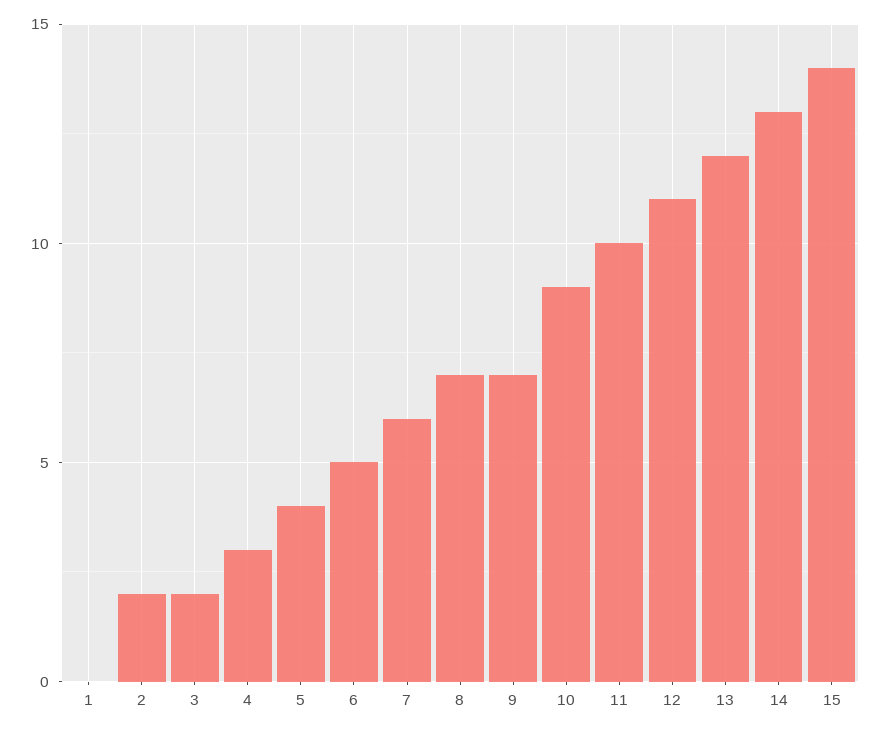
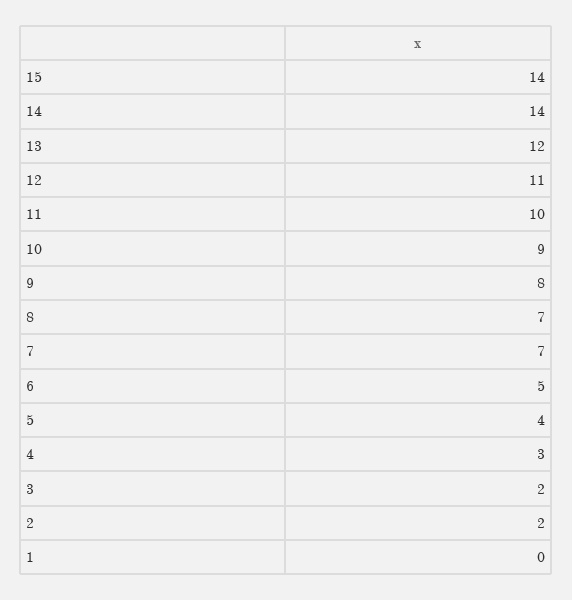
7: 6 -> 7
9: 7 -> 8
14: 13 -> 14

